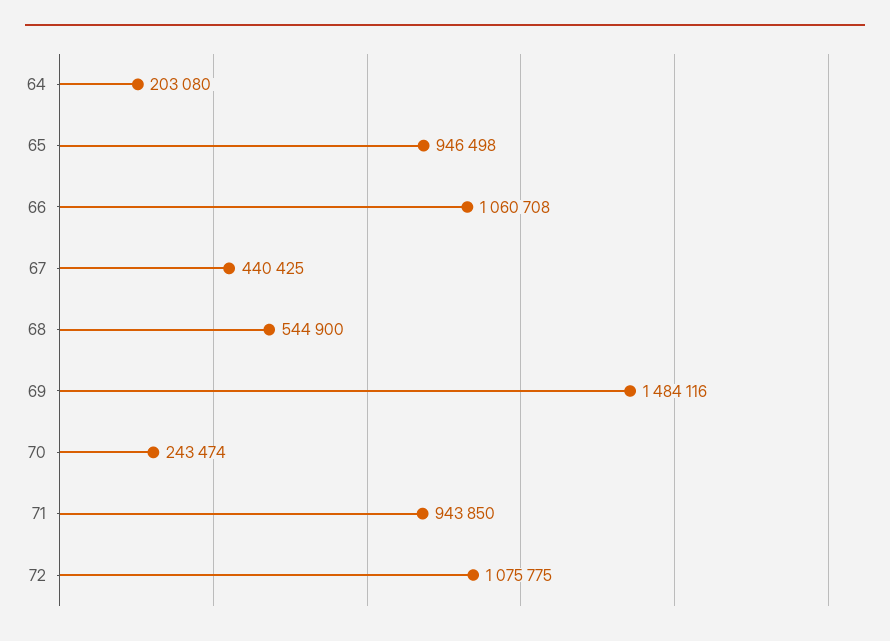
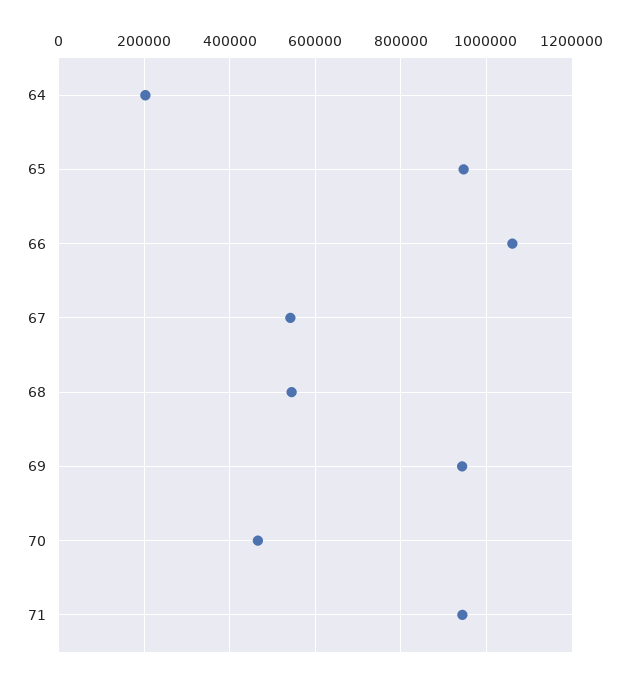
67: 440425 -> 540000
69: 1484116 -> 940000
70: 243474 -> 460000
72: 1075775 -> none

